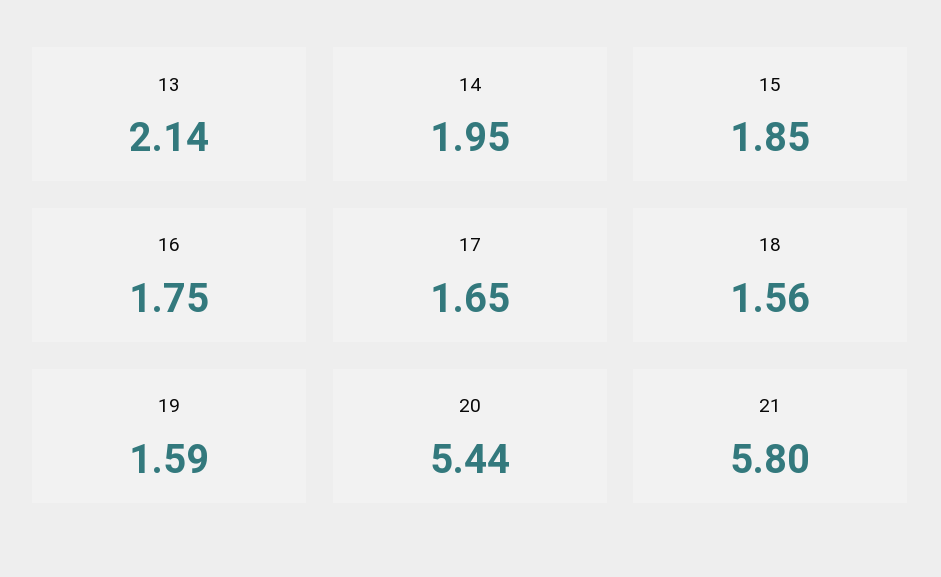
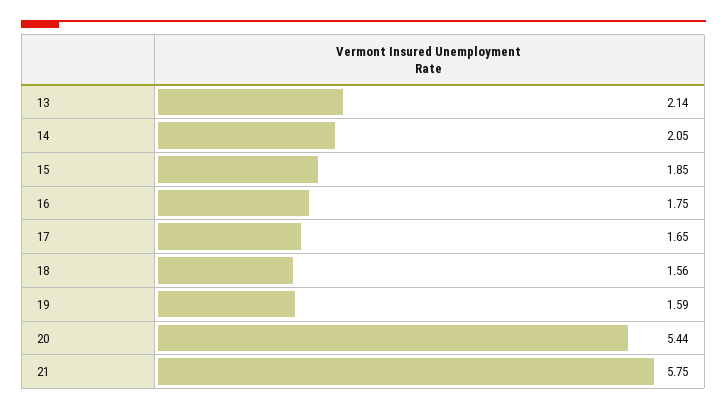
14: 1.95 -> 2.05
21: 5.8 -> 5.75

